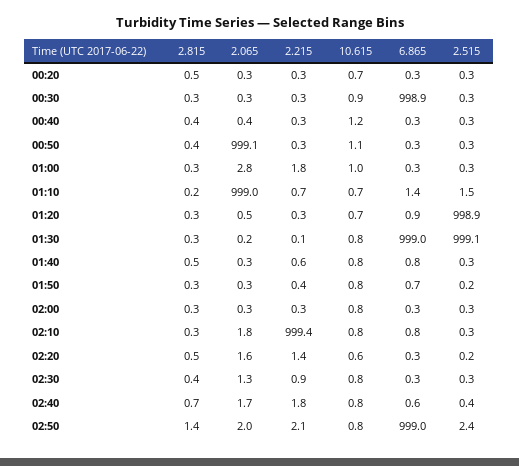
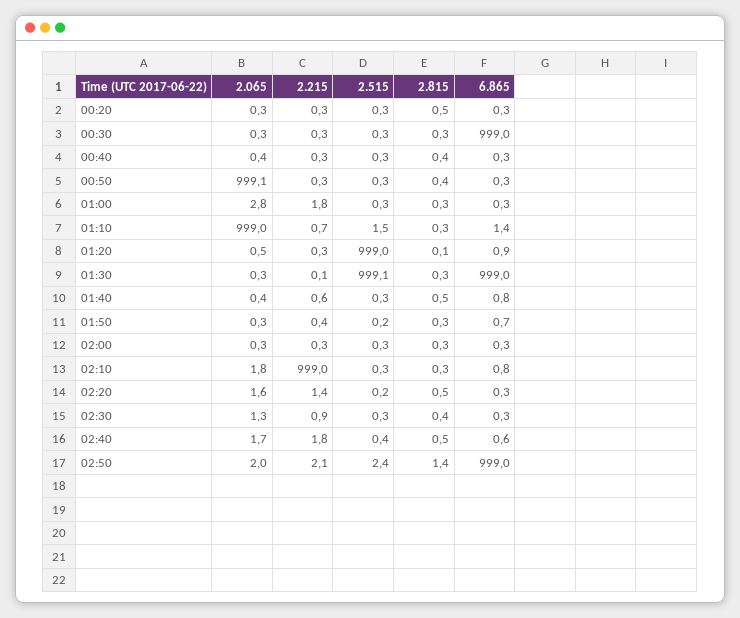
10.615, 00:20: 0.7 -> none
10.615, 00:30: 0.9 -> none
6.865, 00:30: 998.9 -> 999
10.615, 00:40: 1.2 -> none
10.615, 00:50: 1.1 -> none
10.615, 01:00: 1 -> none
2.815, 01:10: 0.2 -> 0.3
10.615, 01:10: 0.7 -> none
2.815, 01:20: 0.3 -> 0.1
10.615, 01:20: 0.7 -> none
2.515, 01:20: 998.9 -> 999
2.065, 01:30: 0.2 -> 0.3
10.615, 01:30: 0.8 -> none
2.065, 01:40: 0.3 -> 0.4
10.615, 01:40: 0.8 -> none
10.615, 01:50: 0.8 -> none
10.615, 02:00: 0.8 -> none
2.215, 02:10: 999.4 -> 999
10.615, 02:10: 0.8 -> none
10.615, 02:20: 0.6 -> none
10.615, 02:30: 0.8 -> none
2.815, 02:40: 0.7 -> 0.5
10.615, 02:40: 0.8 -> none
10.615, 02:50: 0.8 -> none

